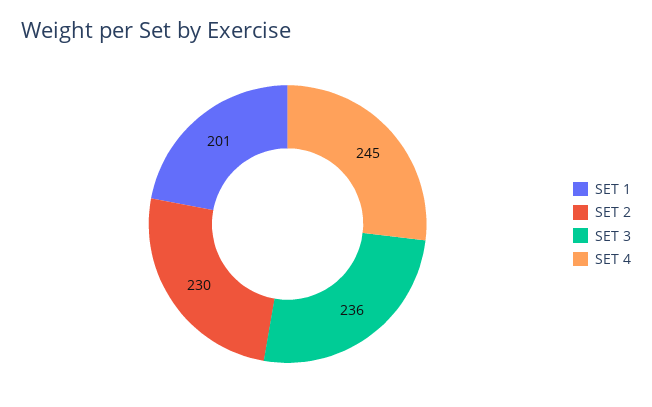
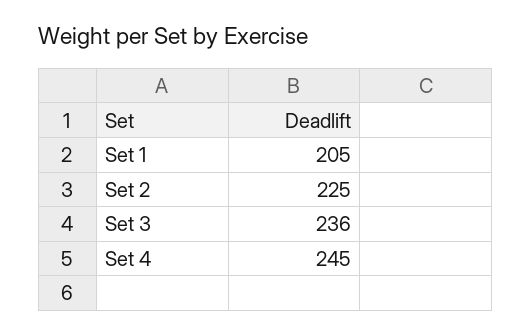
SET 1: 201 -> 205
SET 2: 230 -> 225

